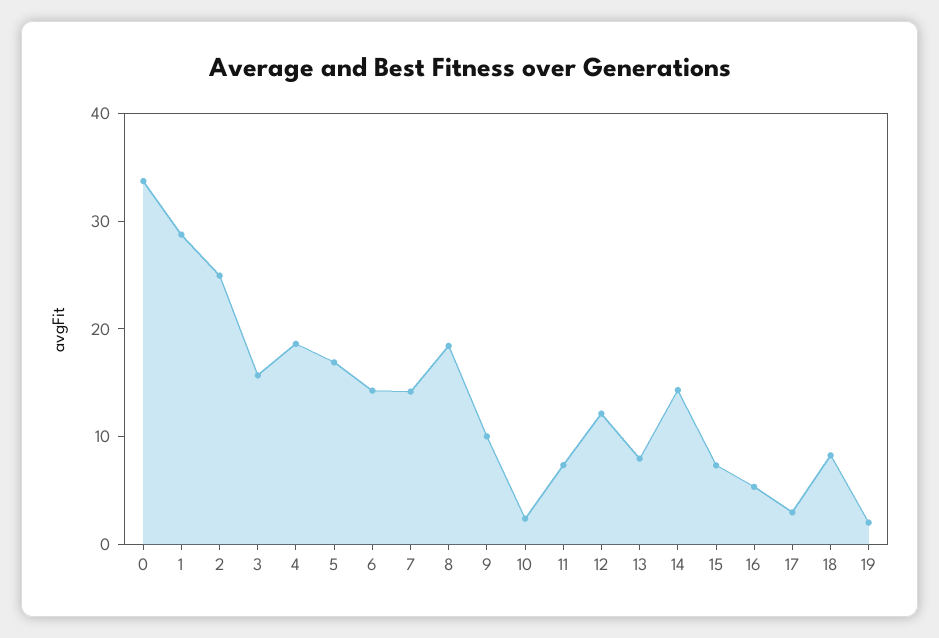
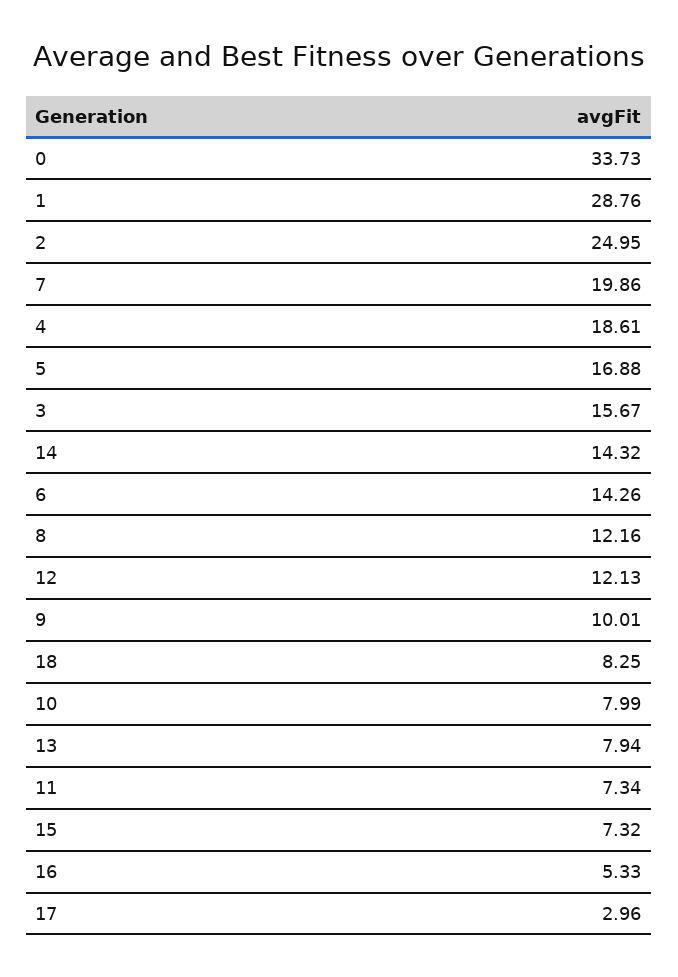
7: 14 -> 19.86
8: 18 -> 12.16
10: 2 -> 7.99
19: 2 -> none

